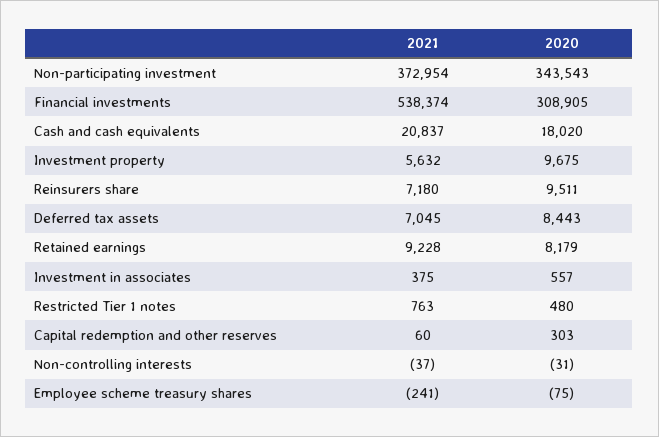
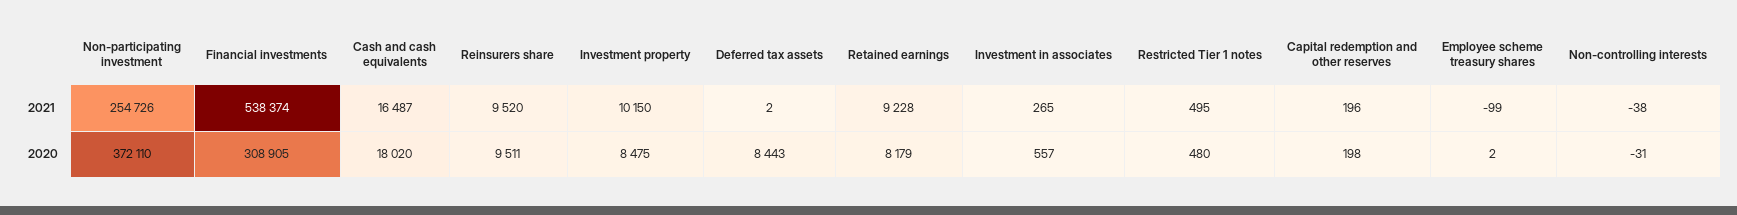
2021, Non-participating investment: 372954 -> 254726
2020, Non-participating investment: 343543 -> 372110
2021, Cash and cash equivalents: 20837 -> 16487
2021, Investment property: 5632 -> 10150
2020, Investment property: 9675 -> 8475
2021, Reinsurers share: 7180 -> 9520
2021, Deferred tax assets: 7045 -> 2
2021, Investment in associates: 375 -> 265
2021, Restricted Tier 1 notes: 763 -> 495
2021, Capital redemption and other reserves: 60 -> 196
2020, Capital redemption and other reserves: 303 -> 198
2021, Non-controlling interests: -37 -> -38
2021, Employee scheme treasury shares: -241 -> -99
2020, Employee scheme treasury shares: -75 -> 2

